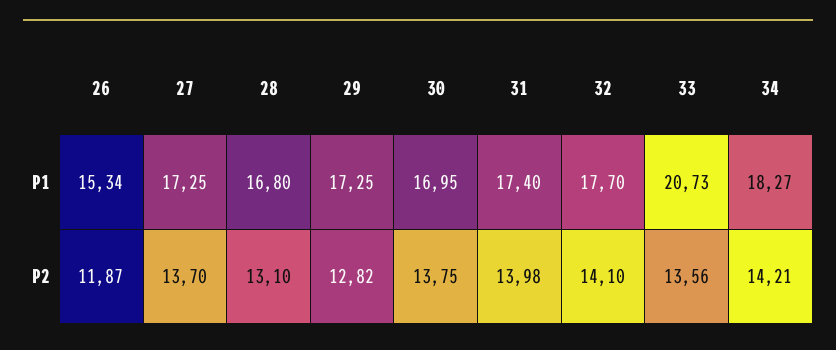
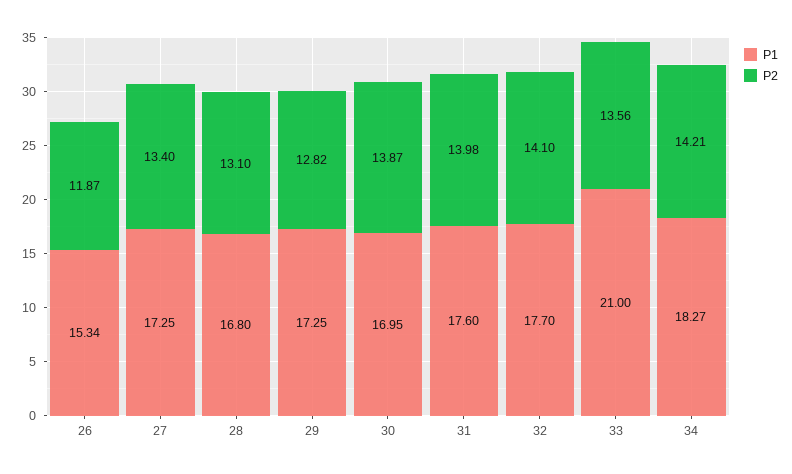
P1, 31: 17.4 -> 17.6
P1, 33: 20.73 -> 21
P2, 27: 13.7 -> 13.4
P2, 30: 13.75 -> 13.87

